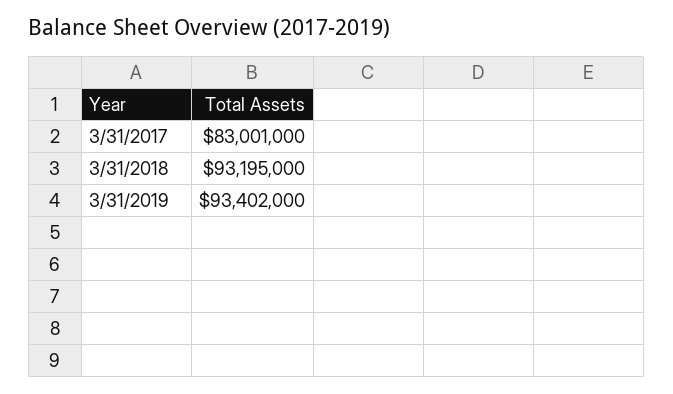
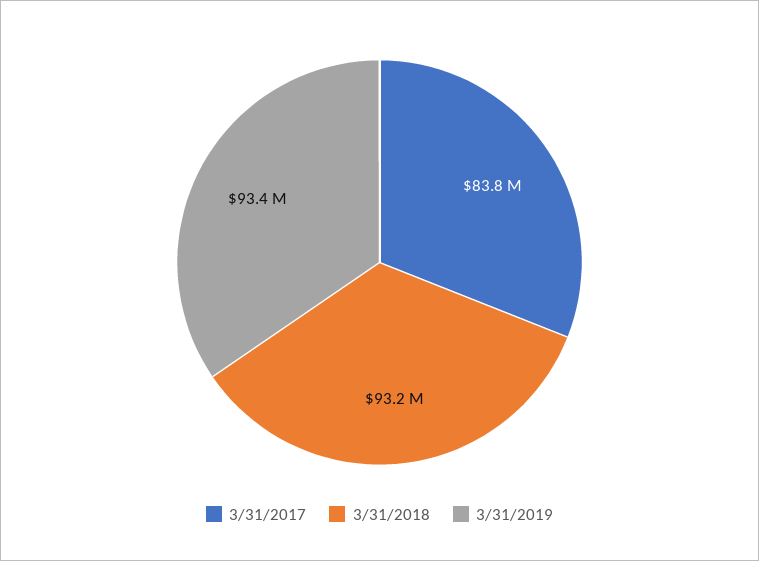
3/31/2017: 83001000 -> 83800000

